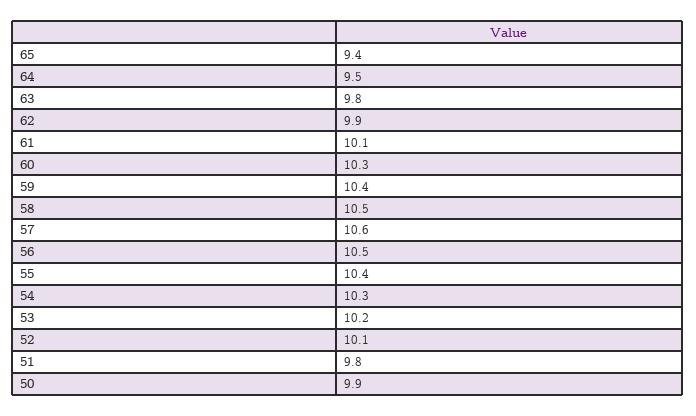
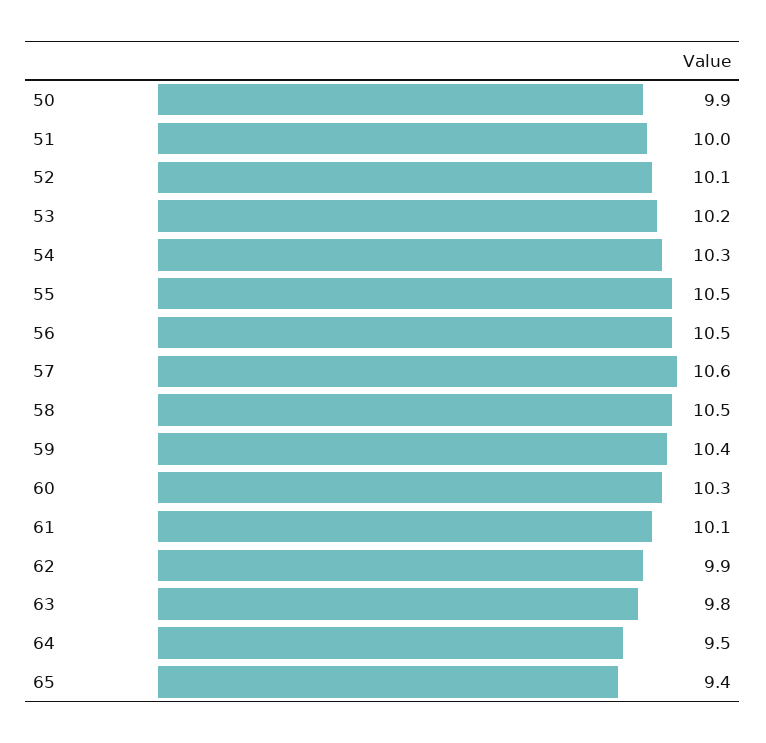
55: 10.4 -> 10.5
51: 9.8 -> 10

